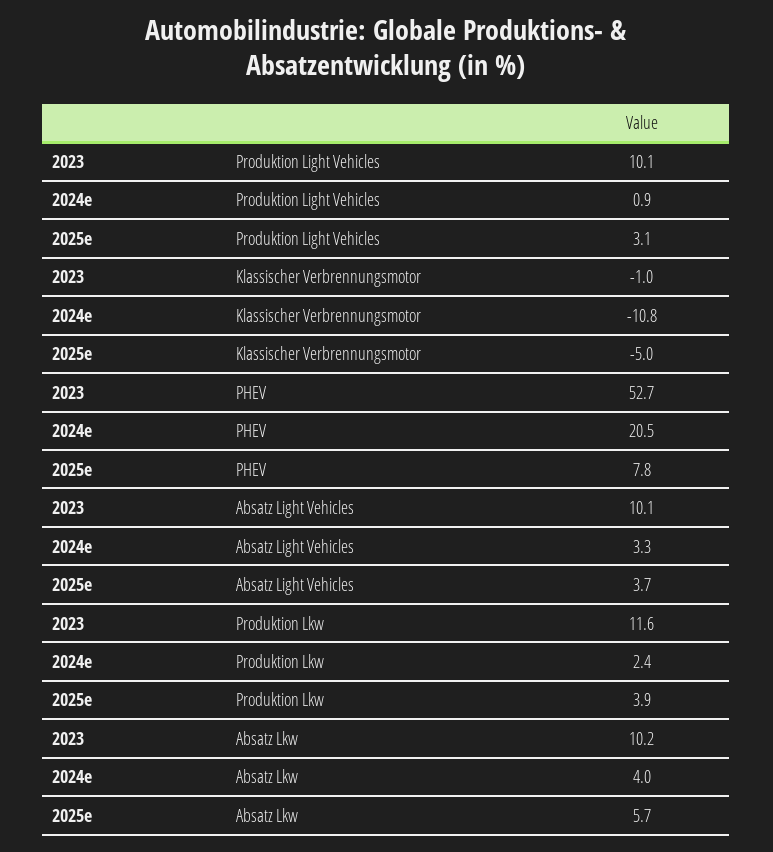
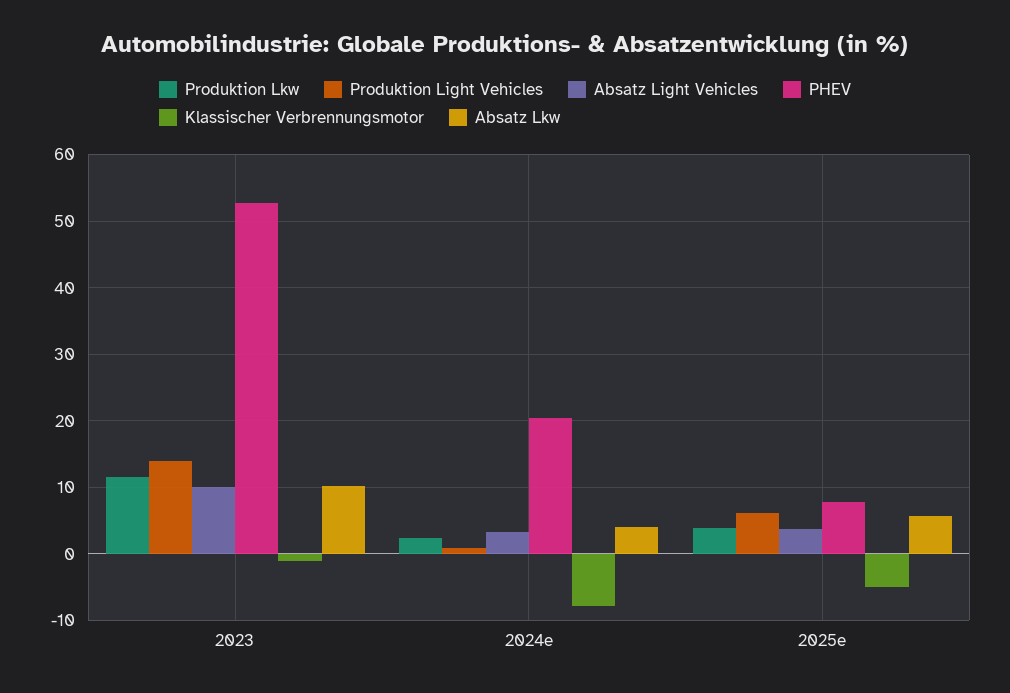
Produktion Light Vehicles, 2023: 10.1 -> 14
Produktion Light Vehicles, 2025e: 3.1 -> 6
Klassischer Verbrennungsmotor, 2024e: -10.8 -> -8

